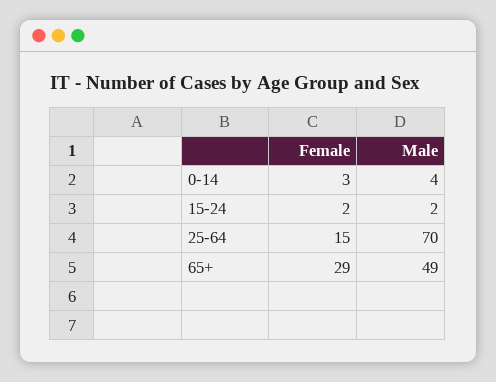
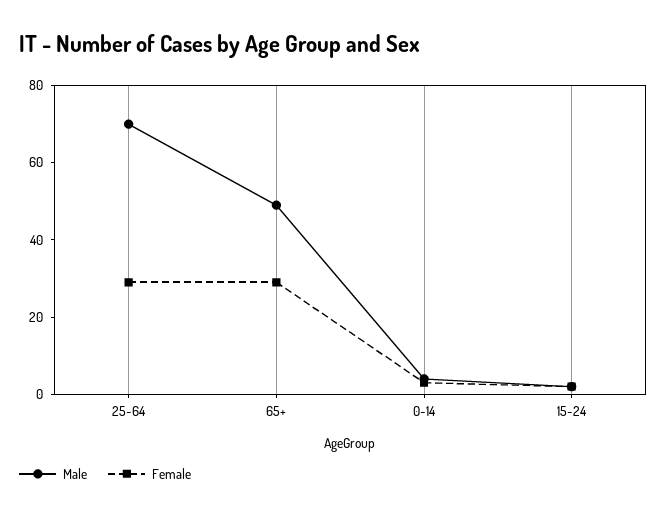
Female, 25-64: 15 -> 30

